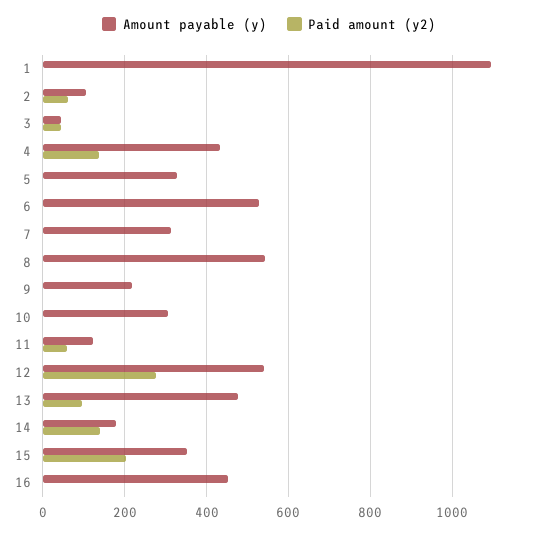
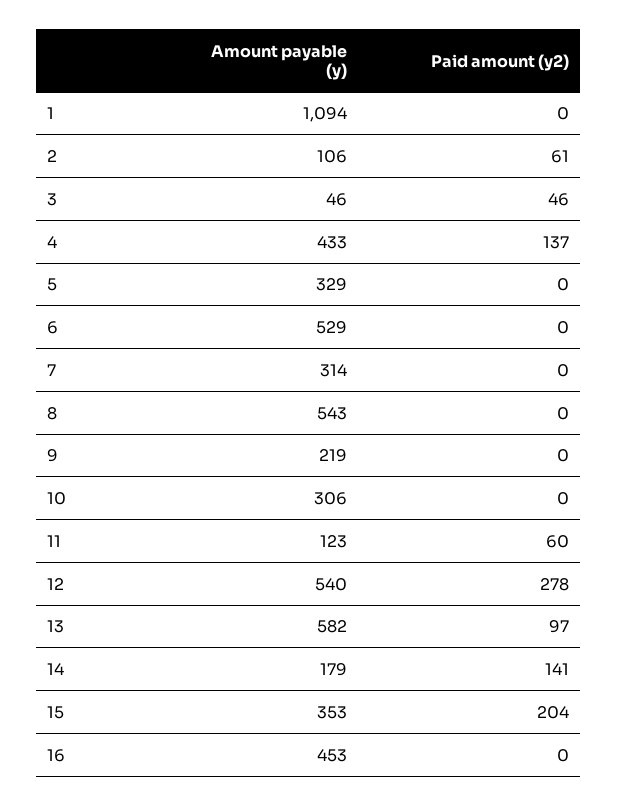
Amount payable (y), 13: 480 -> 582

